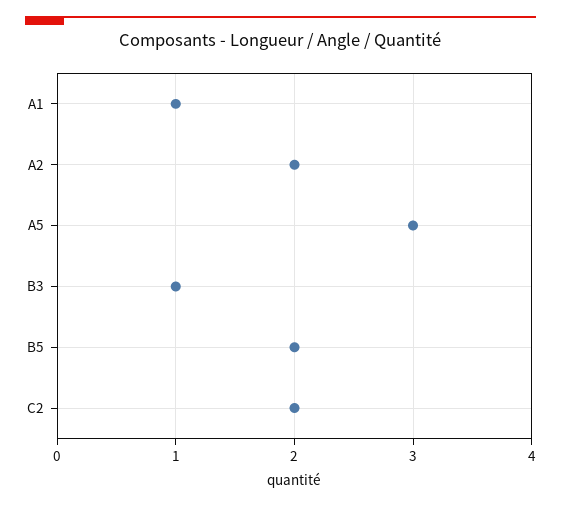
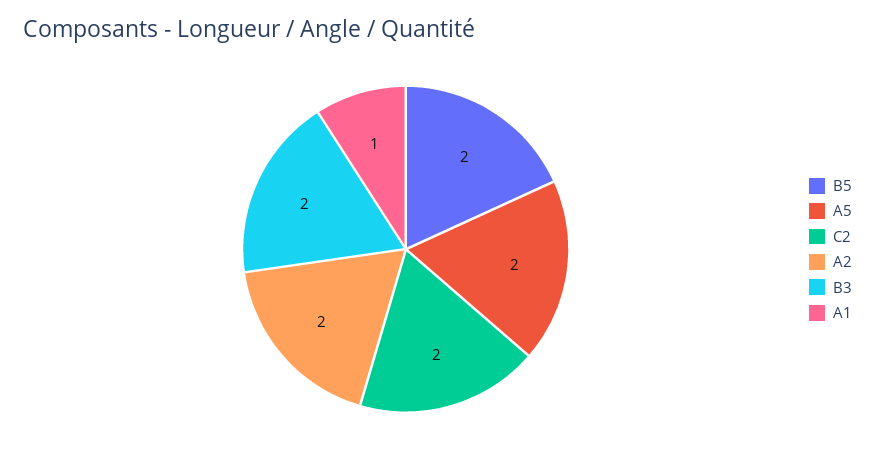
A5: 3 -> 2
B3: 1 -> 2

